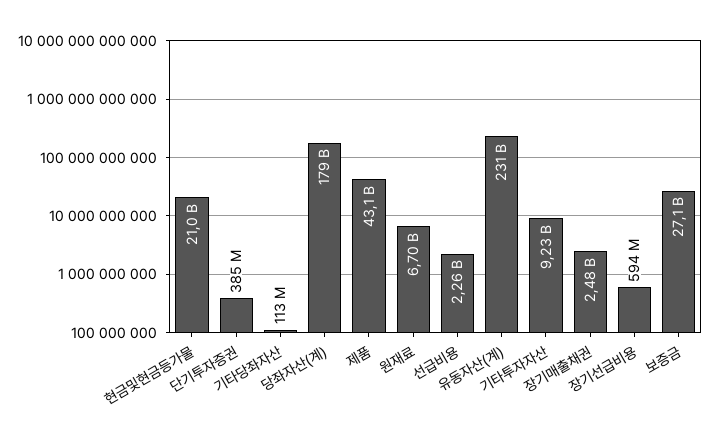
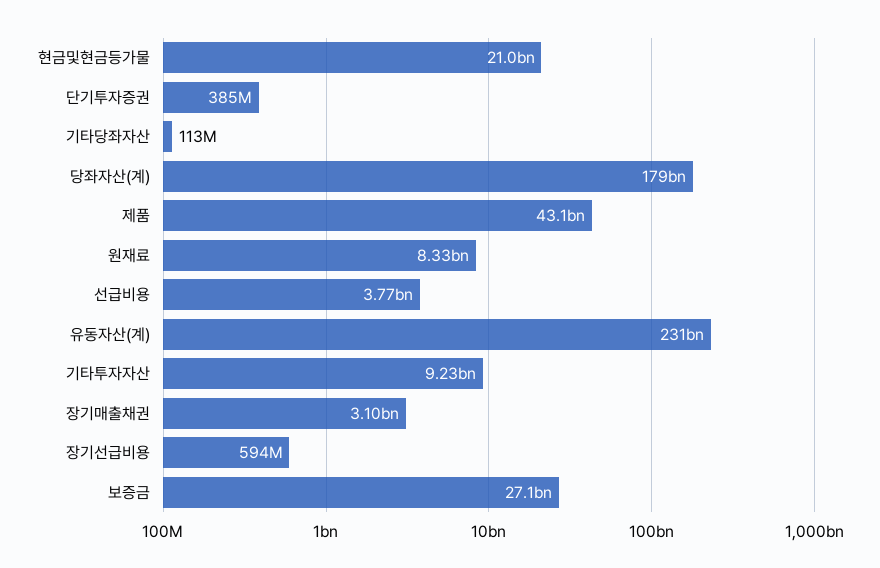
원재료: 6700000000 -> 8330000000
선급비용: 2260000000 -> 3770000000
장기매출채권: 2480000000 -> 3100000000

